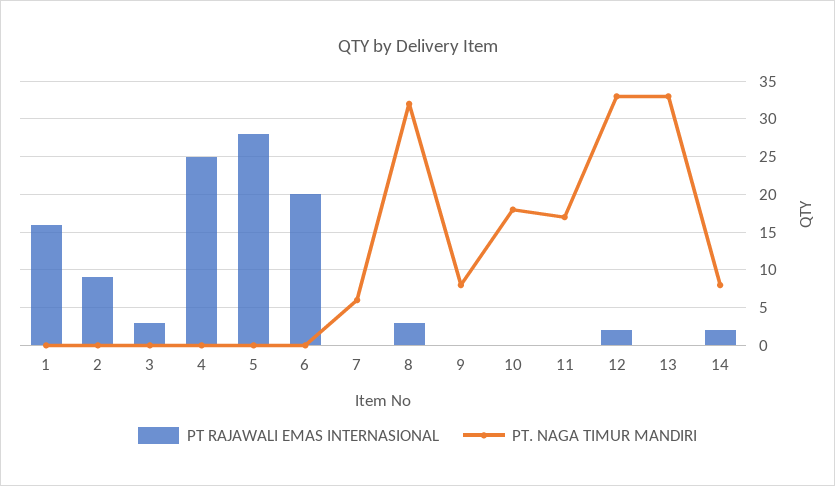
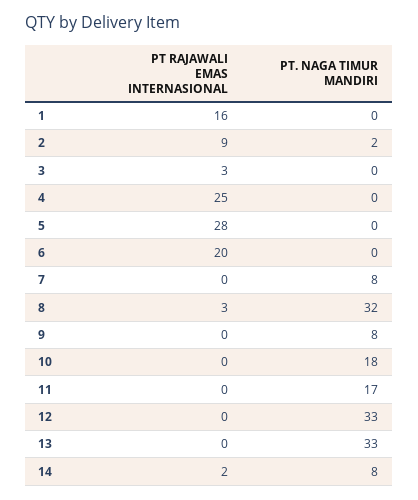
PT. NAGA TIMUR MANDIRI, 2: 0 -> 2
PT. NAGA TIMUR MANDIRI, 7: 6 -> 8
PT RAJAWALI EMAS INTERNASIONAL, 12: 2 -> 0

